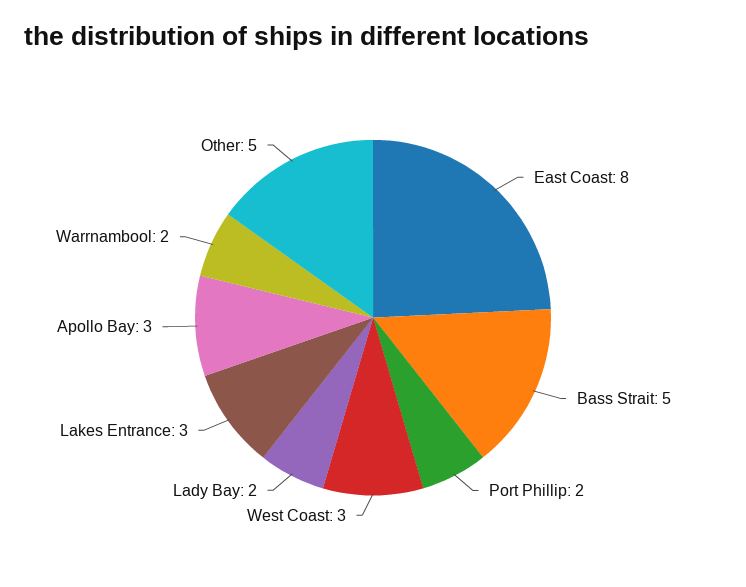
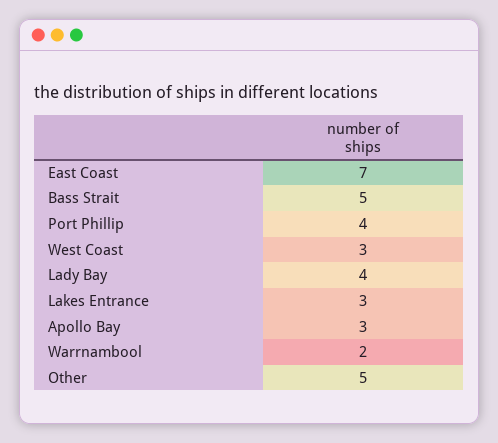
East Coast: 8 -> 7
Port Phillip: 2 -> 4
Lady Bay: 2 -> 4

